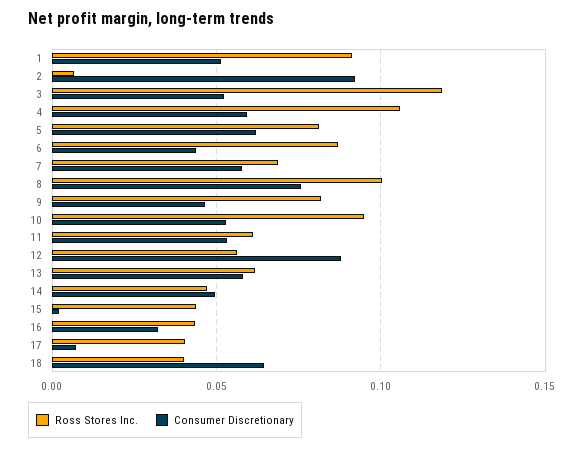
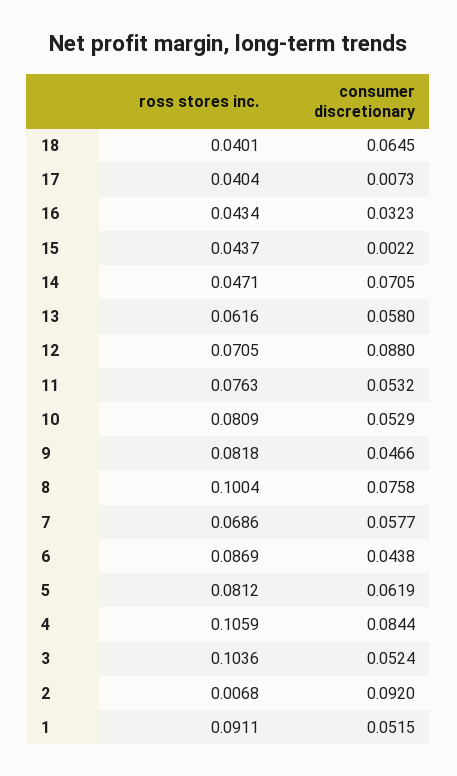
Ross Stores Inc., 3: 0.12 -> 0.1036
Consumer Discretionary, 4: 0.06 -> 0.0844
Ross Stores Inc., 10: 0.095 -> 0.0809
Ross Stores Inc., 11: 0.06 -> 0.0763
Ross Stores Inc., 12: 0.055 -> 0.0705
Consumer Discretionary, 14: 0.05 -> 0.0705

